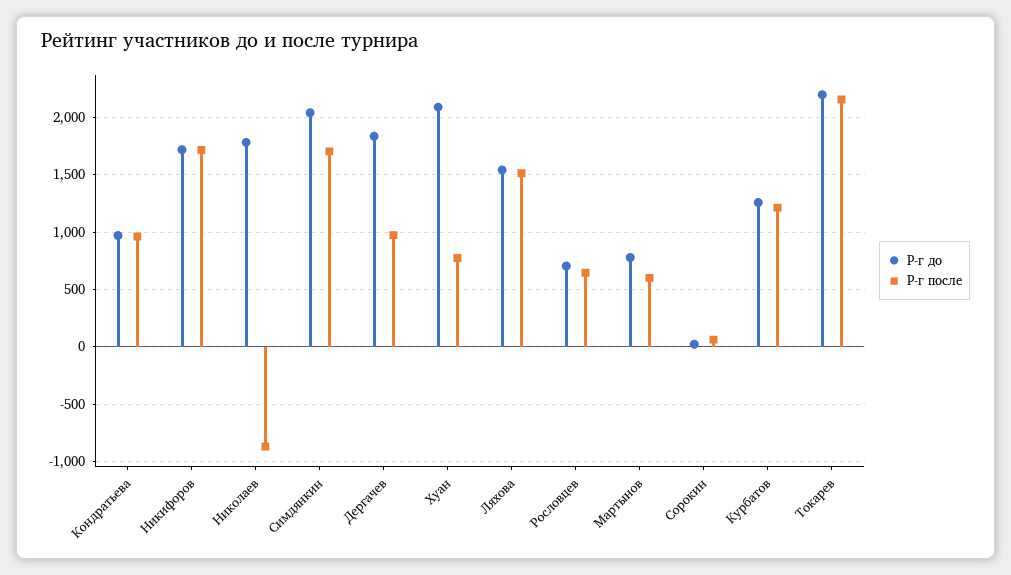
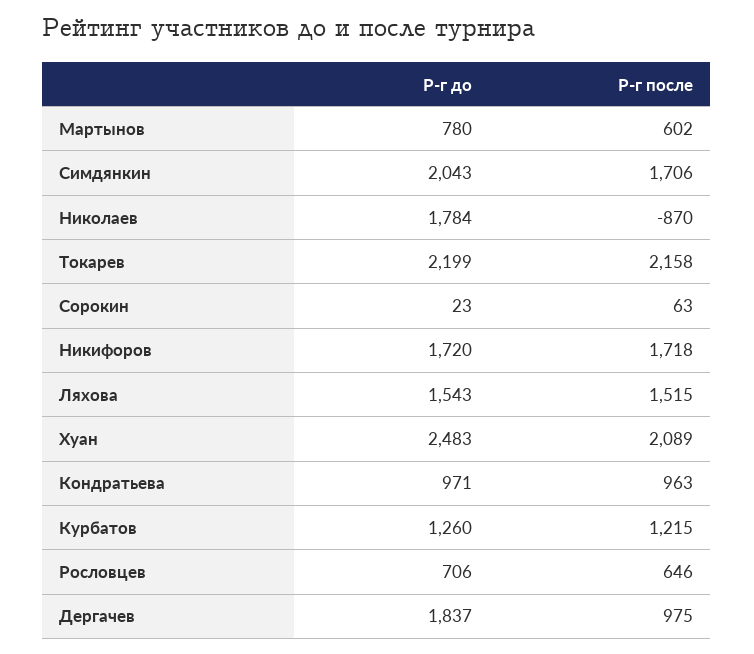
Р-г до, Хуан: 2100 -> 2483
Р-г после, Хуан: 800 -> 2089

